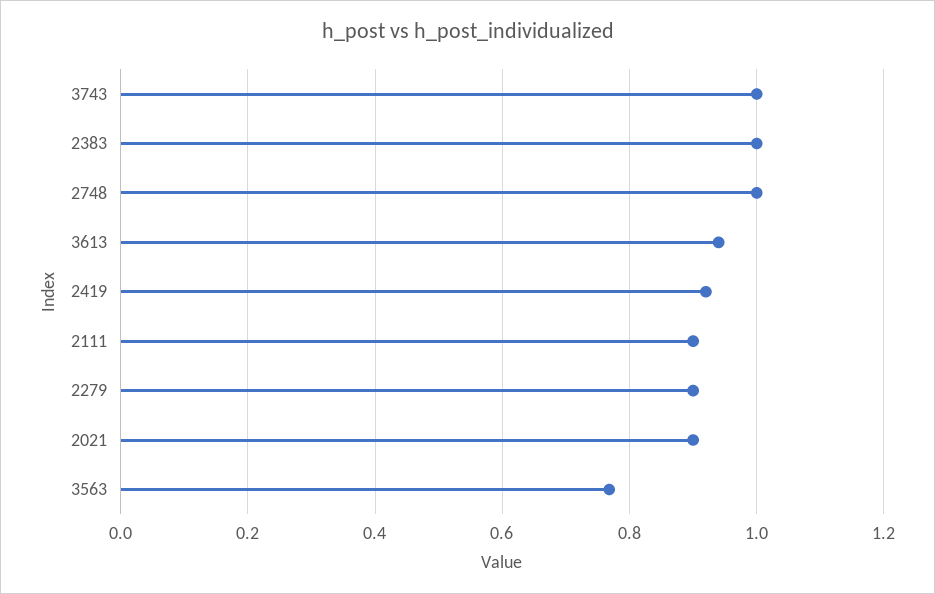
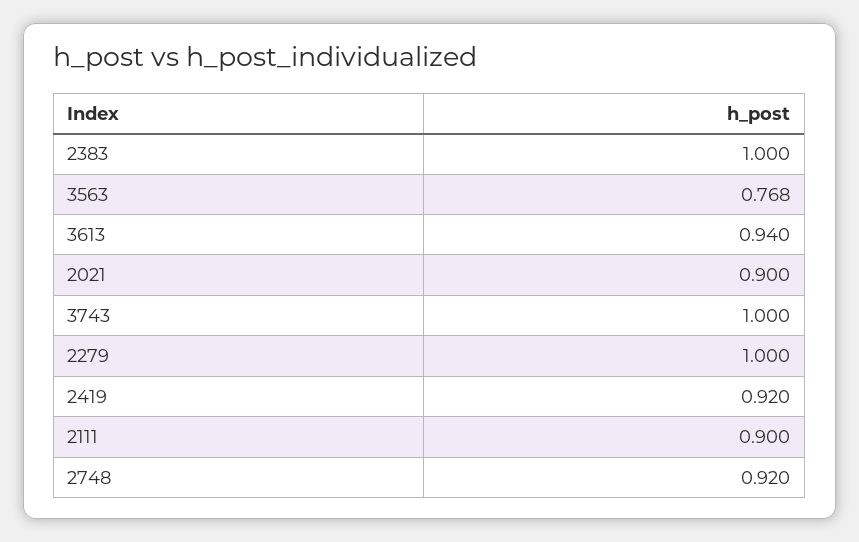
2748: 1 -> 0.92
2279: 0.9 -> 1

